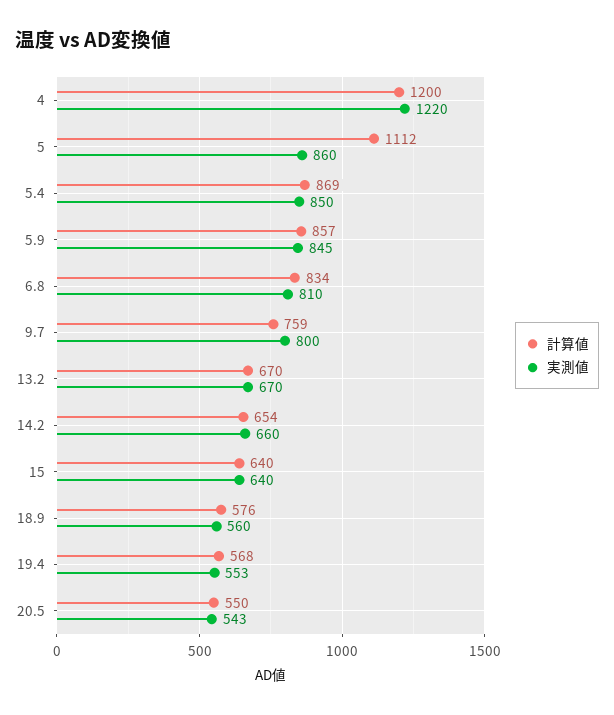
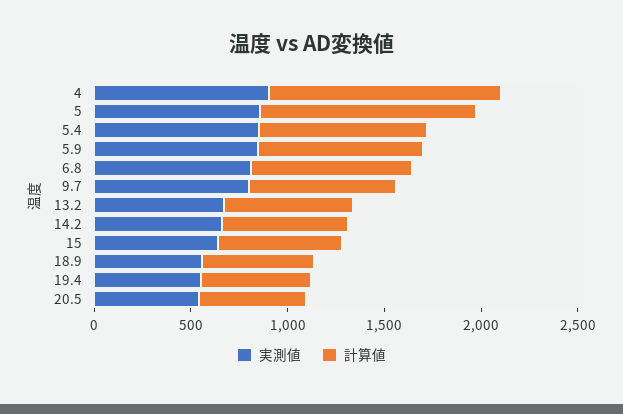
実測値, 4: 1220 -> 900

